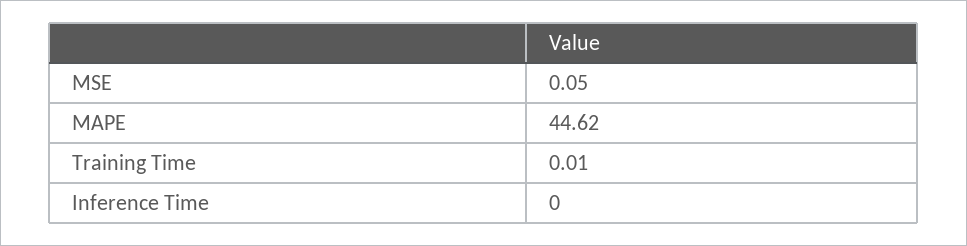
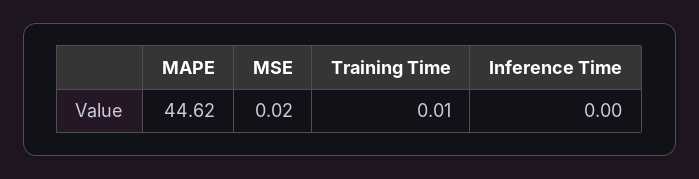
MSE: 0.05 -> 0.02

